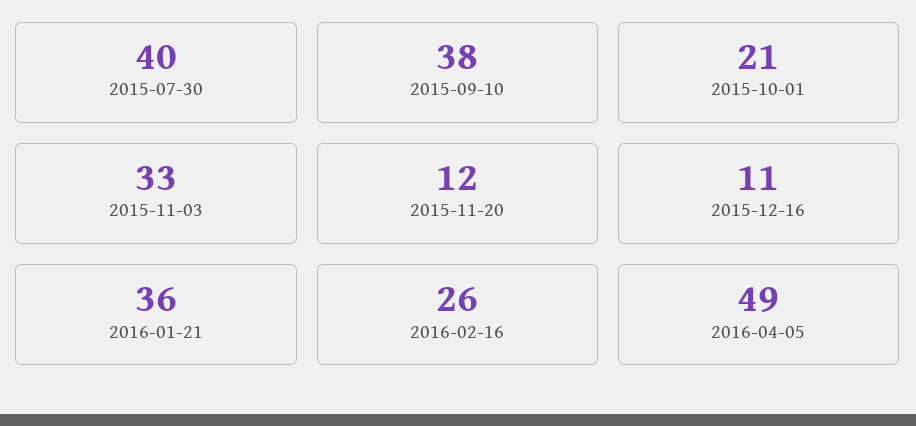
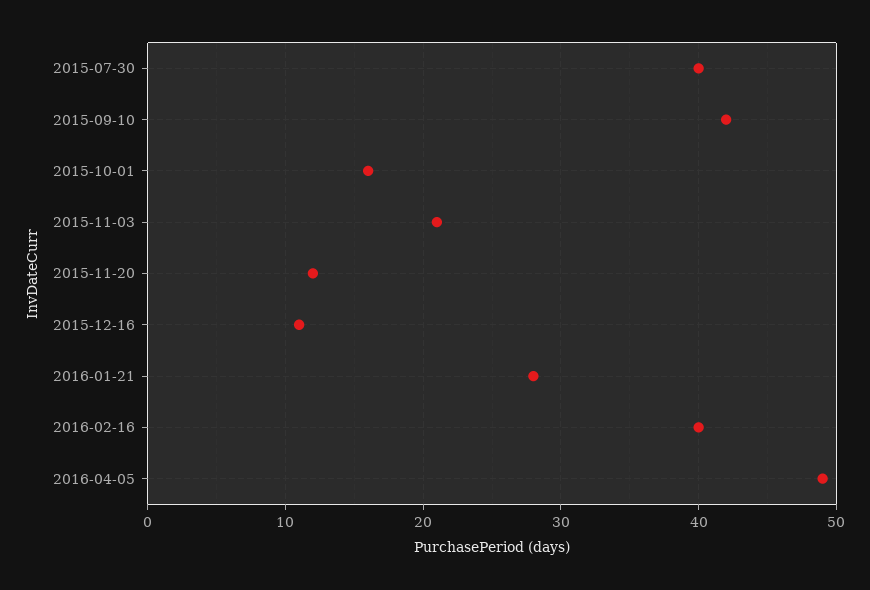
2015-09-10: 38 -> 42
2015-10-01: 21 -> 16
2015-11-03: 33 -> 21
2016-01-21: 36 -> 28
2016-02-16: 26 -> 40

